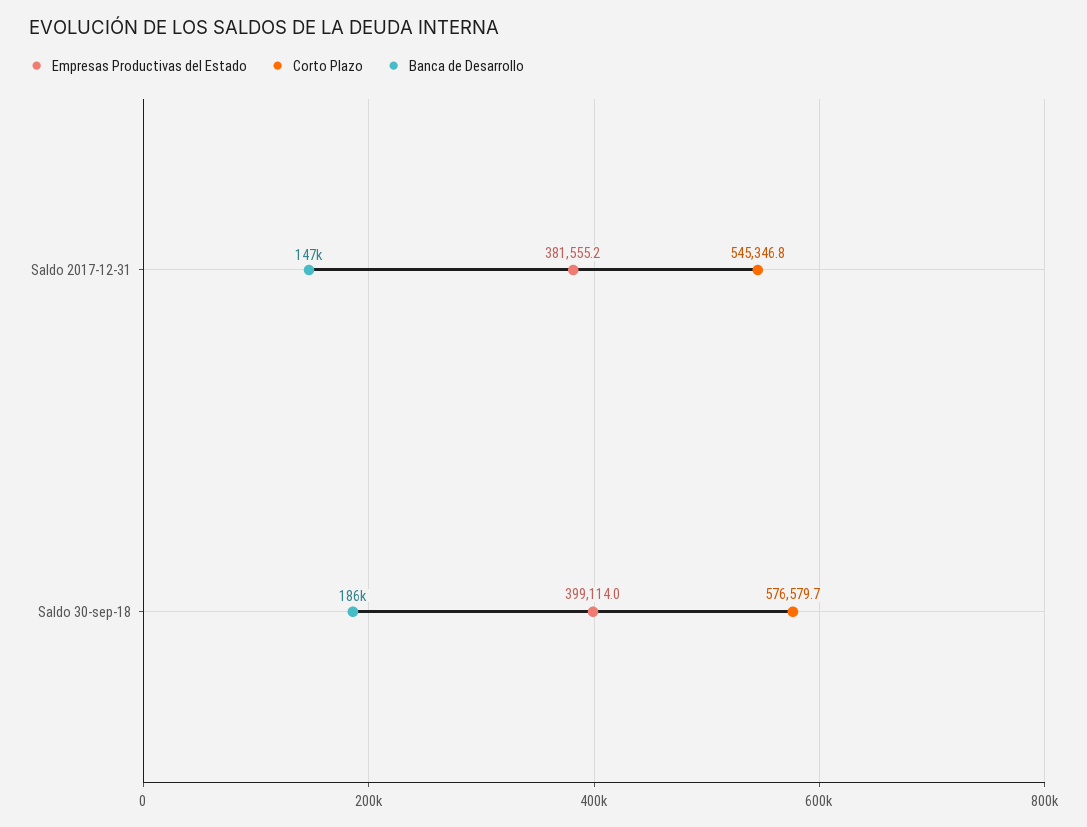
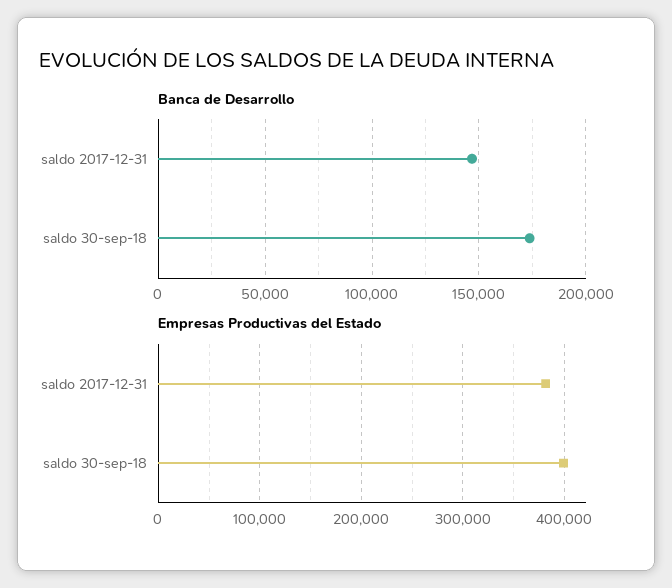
Corto Plazo, Saldo 2017-12-31: 545346.8 -> none
Corto Plazo, Saldo 30-sep-18: 576579.7 -> none
Banca de Desarrollo, Saldo 30-sep-18: 186000 -> 175000

